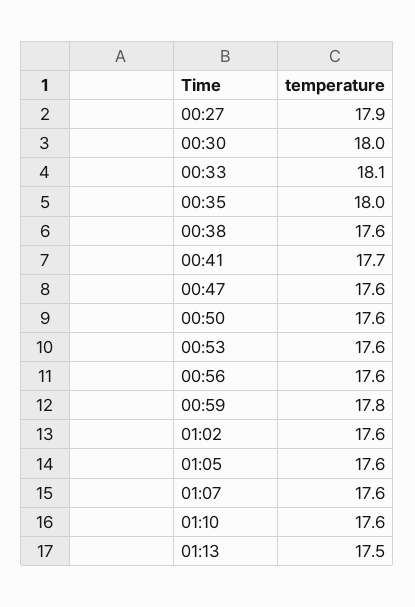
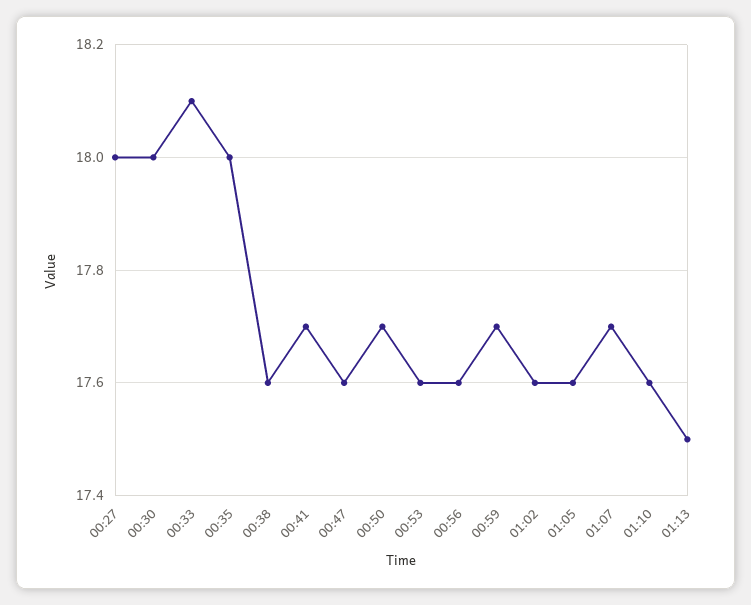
00:27: 17.9 -> 18
00:50: 17.6 -> 17.7
00:59: 17.8 -> 17.7
01:07: 17.6 -> 17.7

